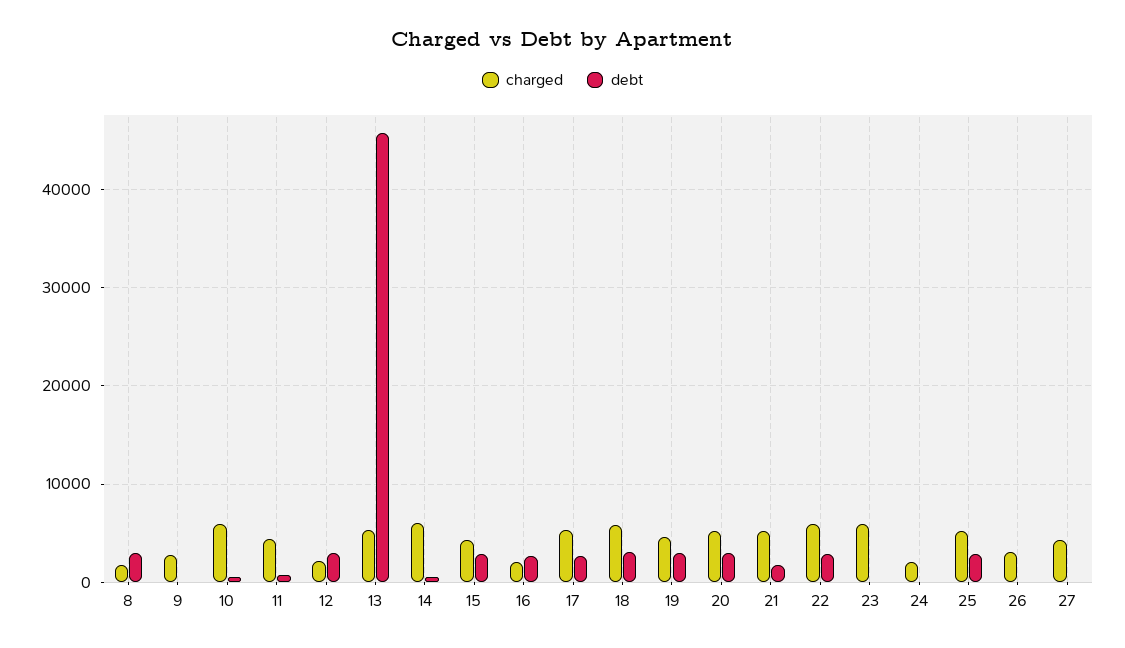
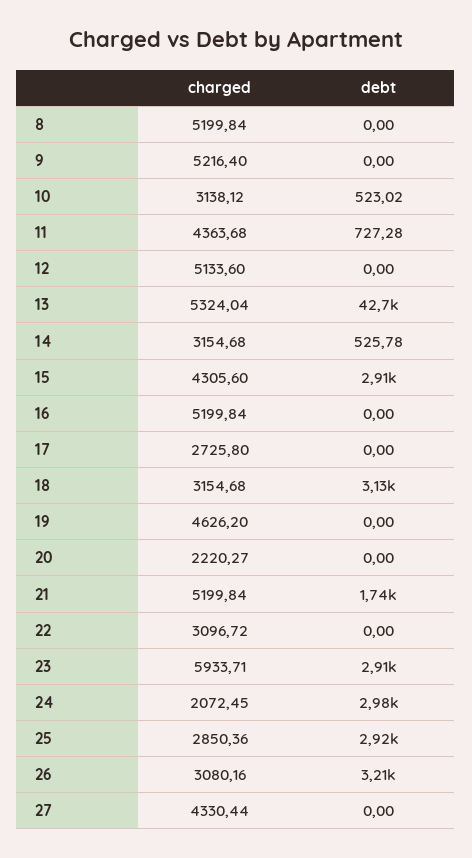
charged, 8: 2000 -> 5199.84
debt, 8: 3000 -> 0
charged, 9: 3000 -> 5216.4
charged, 10: 6000 -> 3138.12
charged, 12: 2000 -> 5133.6
debt, 12: 3000 -> 0
debt, 13: 46000 -> 42700
charged, 14: 6000 -> 3154.68
charged, 16: 2000 -> 5199.84
debt, 16: 3000 -> 0
charged, 17: 5000 -> 2725.8
debt, 17: 3000 -> 0
charged, 18: 6000 -> 3154.68
debt, 19: 3000 -> 0
charged, 20: 5000 -> 2220.27
debt, 20: 3000 -> 0
charged, 22: 6000 -> 3096.72
debt, 22: 3000 -> 0
debt, 23: 0 -> 2910
debt, 24: 0 -> 2980
charged, 25: 5000 -> 2850.36
debt, 26: 0 -> 3210

